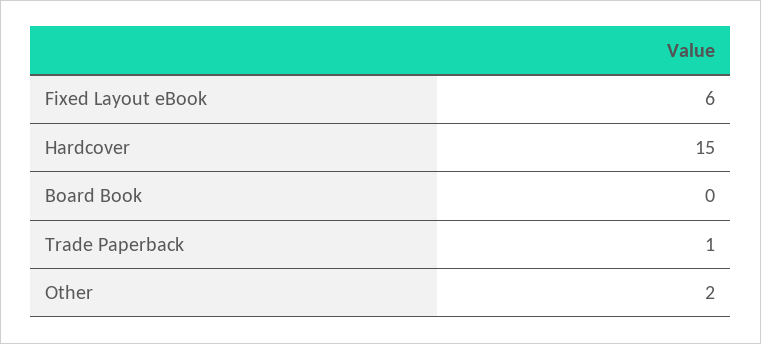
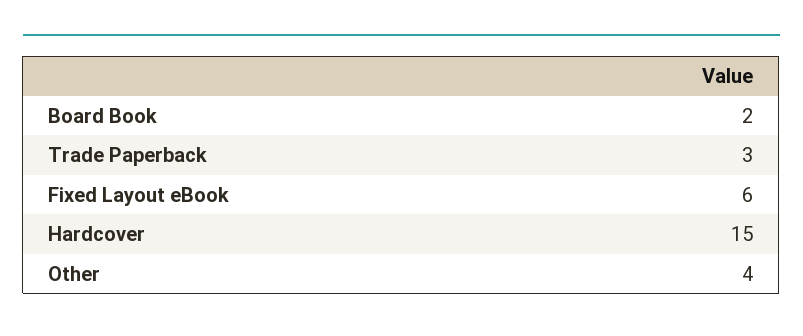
Board Book: 0 -> 2
Trade Paperback: 1 -> 3
Other: 2 -> 4

